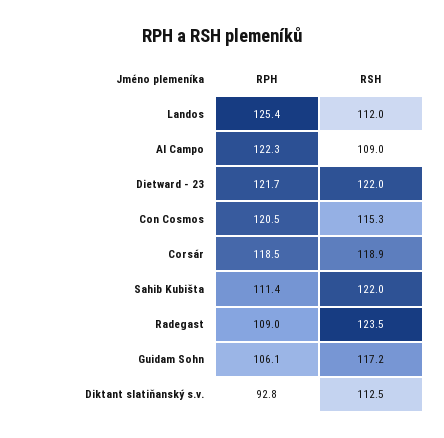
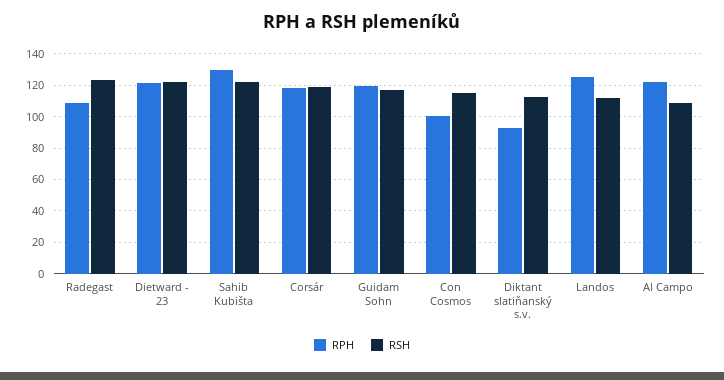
RPH, Con Cosmos: 120.5 -> 100
RPH, Sahib Kubišta: 111.4 -> 130
RPH, Guidam Sohn: 106.1 -> 120

